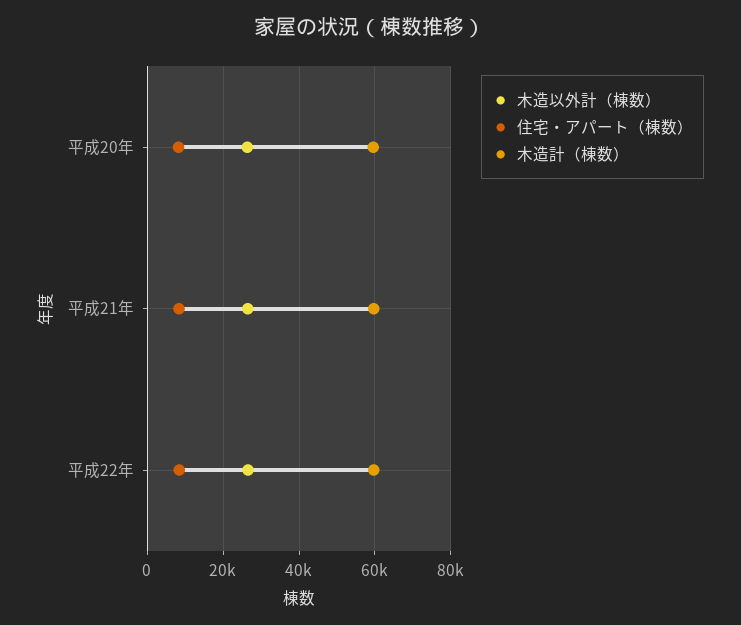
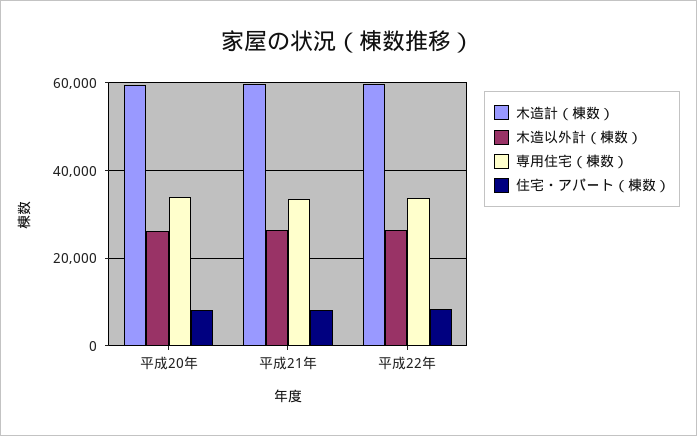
専用住宅（棟数）, 平成20年: none -> 34000
専用住宅（棟数）, 平成21年: none -> 34000
専用住宅（棟数）, 平成22年: none -> 34000

